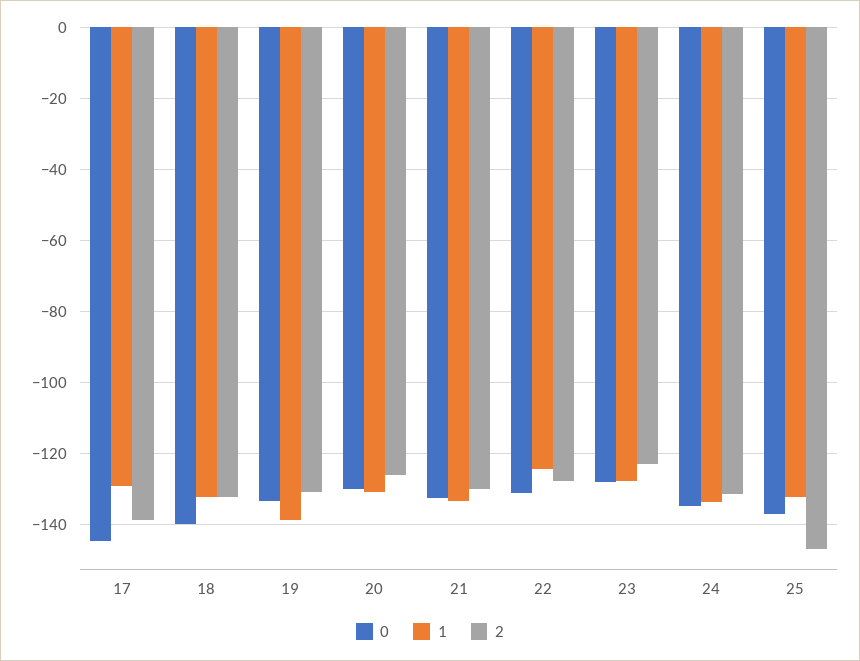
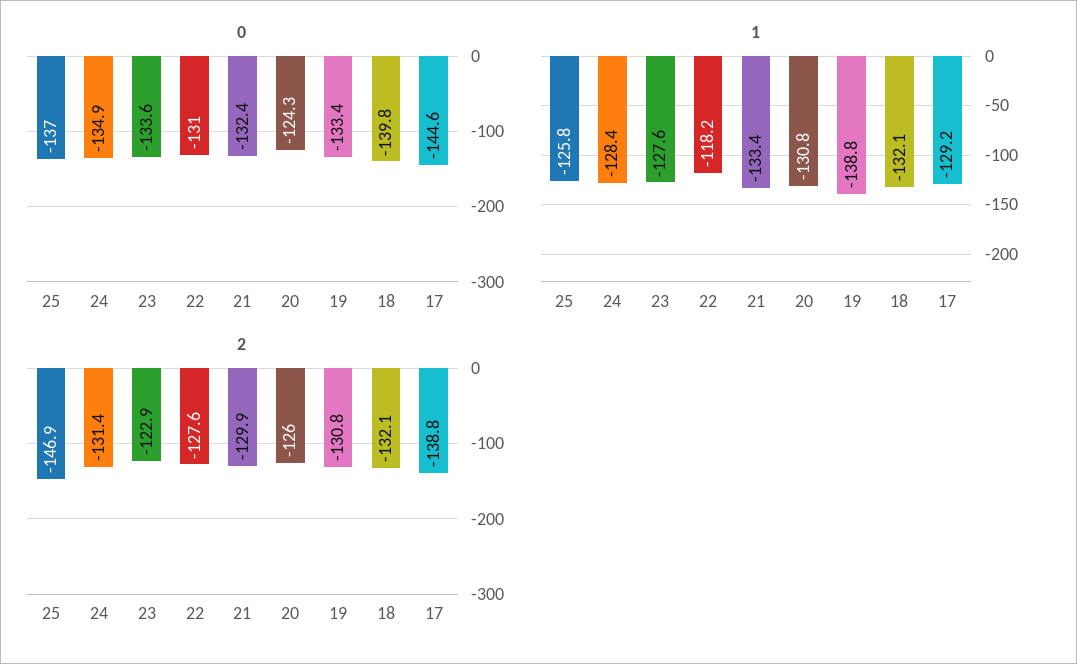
0, 20: -130 -> -124.3
1, 22: -124 -> -118.2
0, 23: -128 -> -133.6
1, 24: -134 -> -128.4
1, 25: -132 -> -125.8

